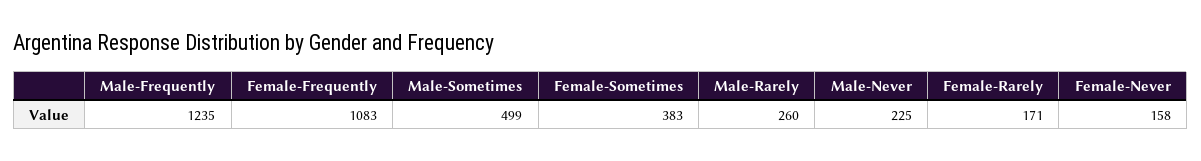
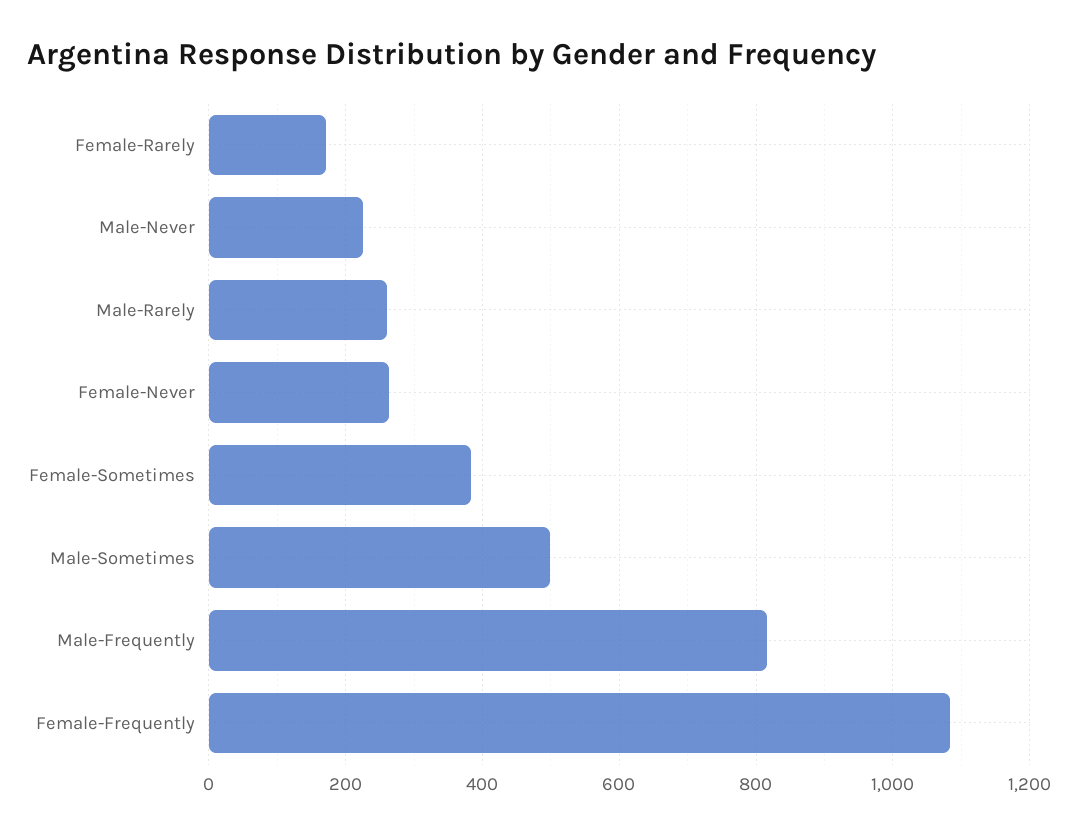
Male-Frequently: 1235 -> 820
Female-Never: 158 -> 260

